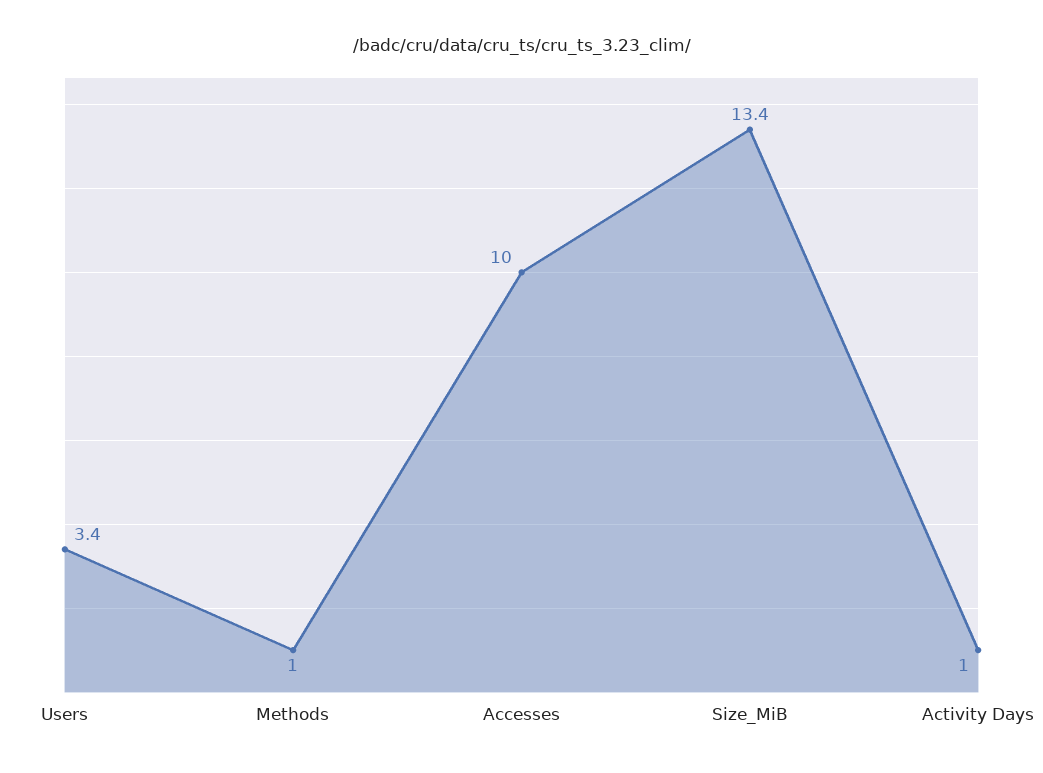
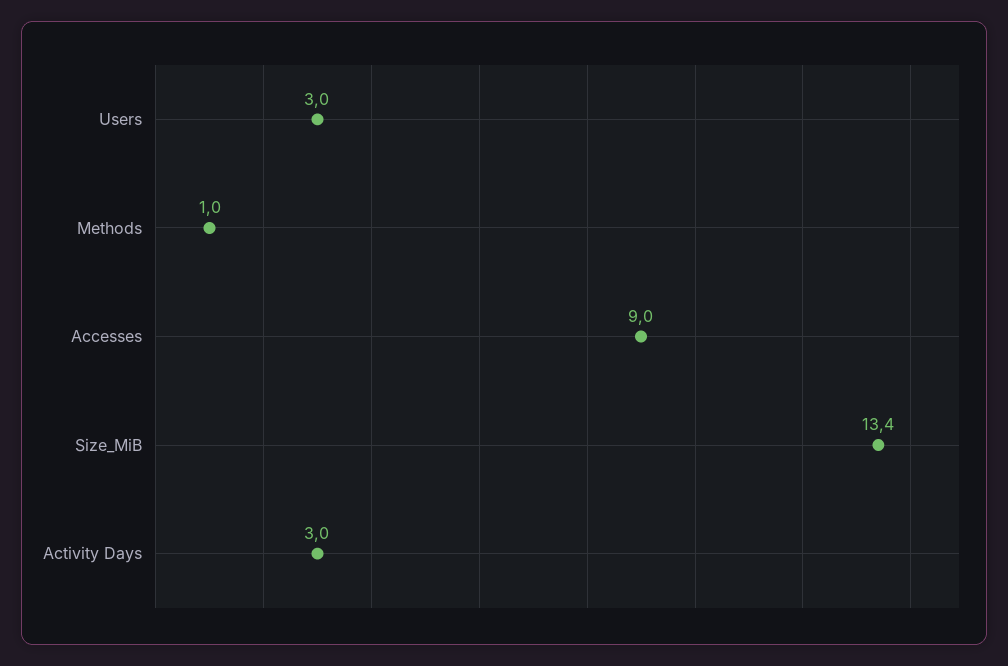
Users: 3.4 -> 3
Accesses: 10 -> 9
Activity Days: 1 -> 3

